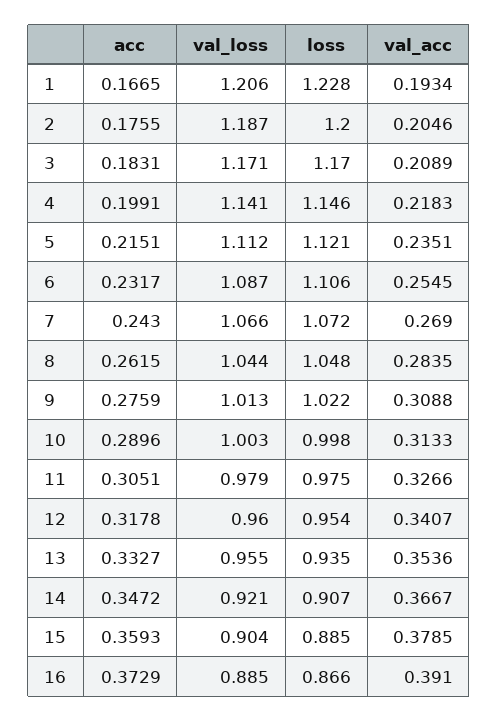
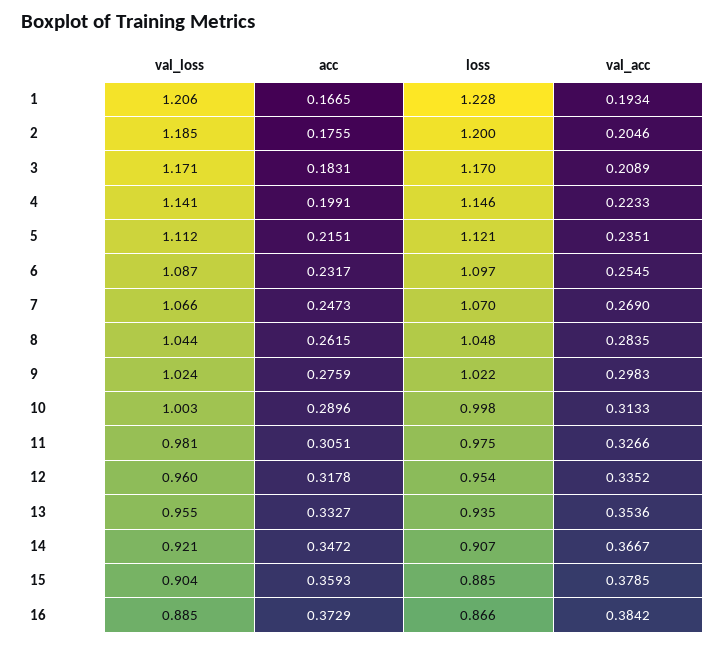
val_loss, 2: 1.187 -> 1.185
val_acc, 4: 0.2183 -> 0.2233
loss, 6: 1.106 -> 1.097
acc, 7: 0.243 -> 0.2473
loss, 7: 1.072 -> 1.07
val_loss, 9: 1.013 -> 1.024
val_acc, 9: 0.3088 -> 0.2983
val_loss, 11: 0.979 -> 0.981
val_acc, 12: 0.3407 -> 0.3352
val_acc, 16: 0.391 -> 0.3842

